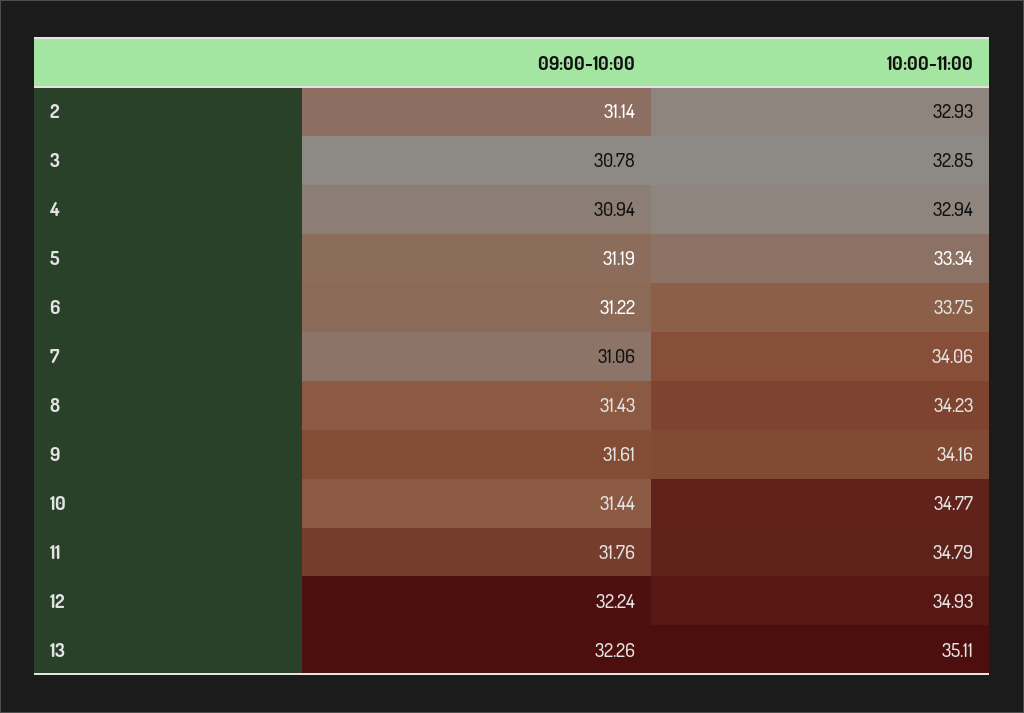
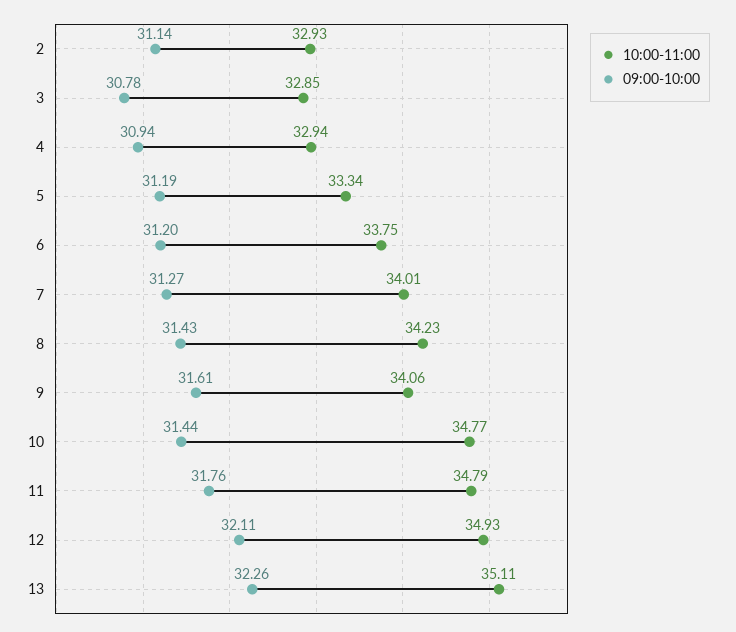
09:00-10:00, 6: 31.22 -> 31.2
09:00-10:00, 7: 31.06 -> 31.27
10:00-11:00, 7: 34.06 -> 34.01
10:00-11:00, 9: 34.16 -> 34.06
09:00-10:00, 12: 32.24 -> 32.11

